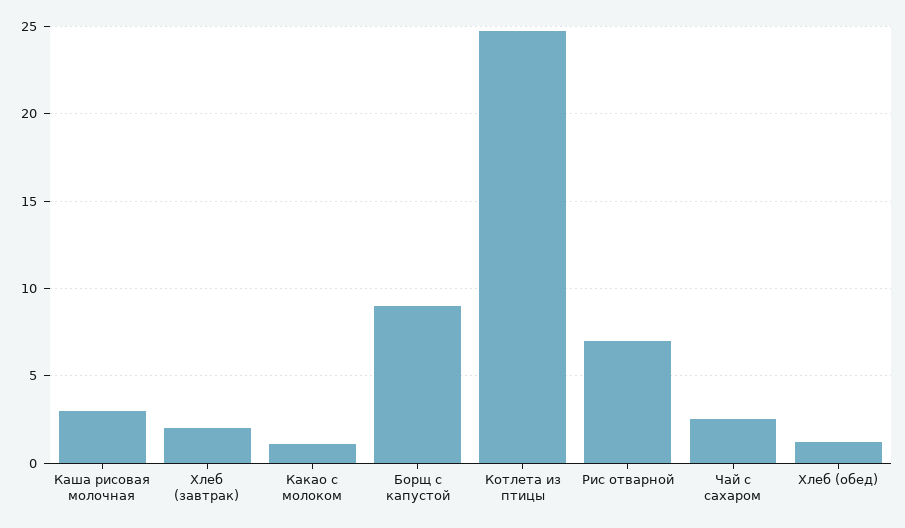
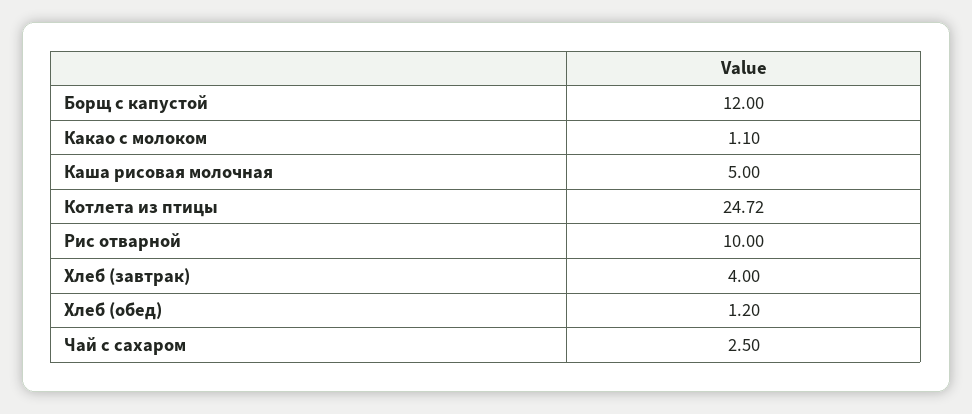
Каша рисовая молочная: 3 -> 5
Хлеб (завтрак): 2 -> 4
Борщ с капустой: 9 -> 12
Рис отварной: 7 -> 10

